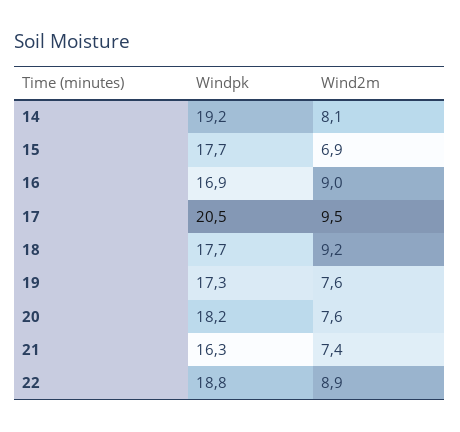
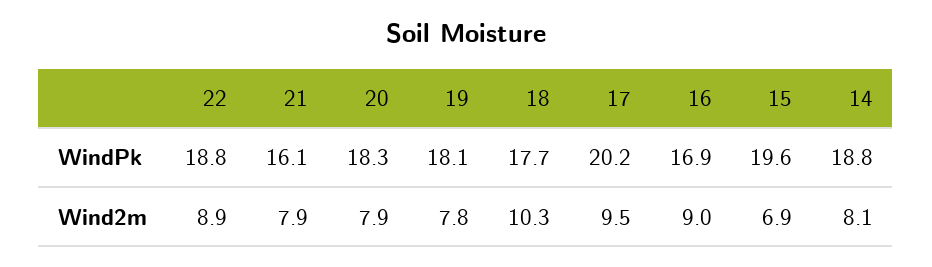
Windpk, 14: 19.2 -> 18.8
Windpk, 15: 17.7 -> 19.6
Windpk, 17: 20.5 -> 20.2
Wind2m, 18: 9.2 -> 10.3
Windpk, 19: 17.3 -> 18.1
Wind2m, 19: 7.6 -> 7.8
Windpk, 20: 18.2 -> 18.3
Wind2m, 20: 7.6 -> 7.9
Windpk, 21: 16.3 -> 16.1
Wind2m, 21: 7.4 -> 7.9

